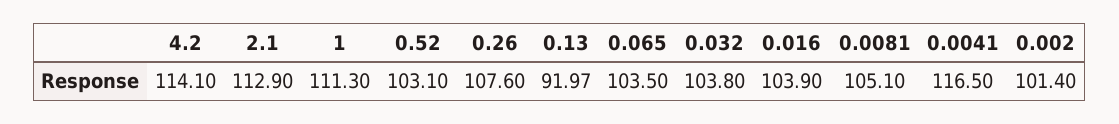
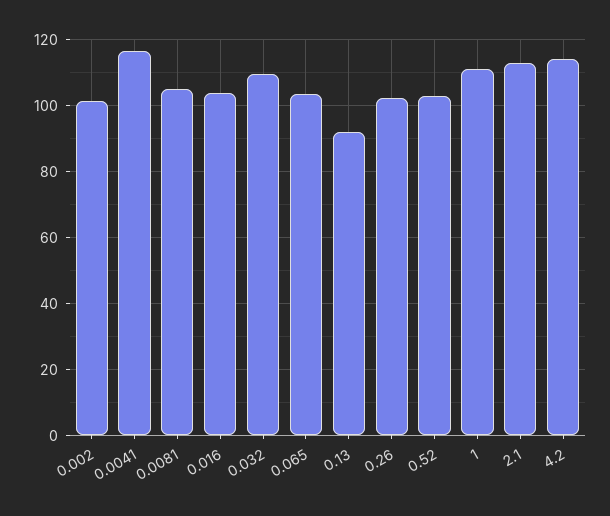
0.26: 107.6 -> 102
0.032: 103.8 -> 110

